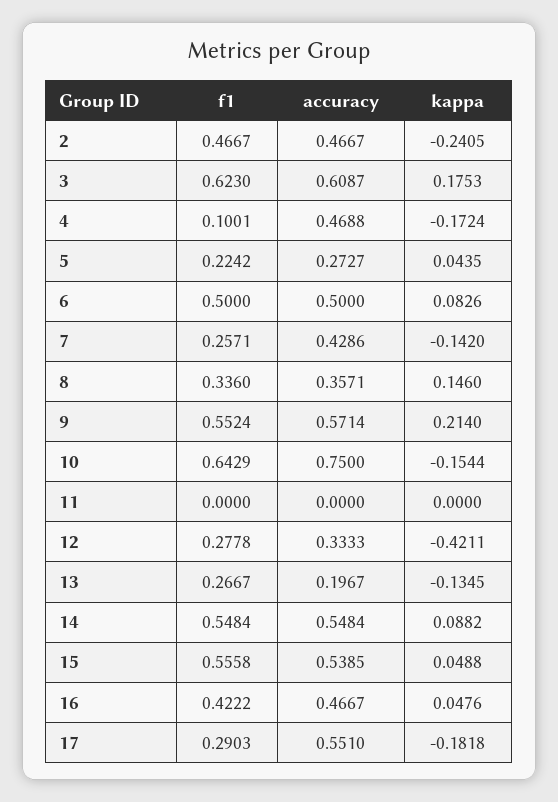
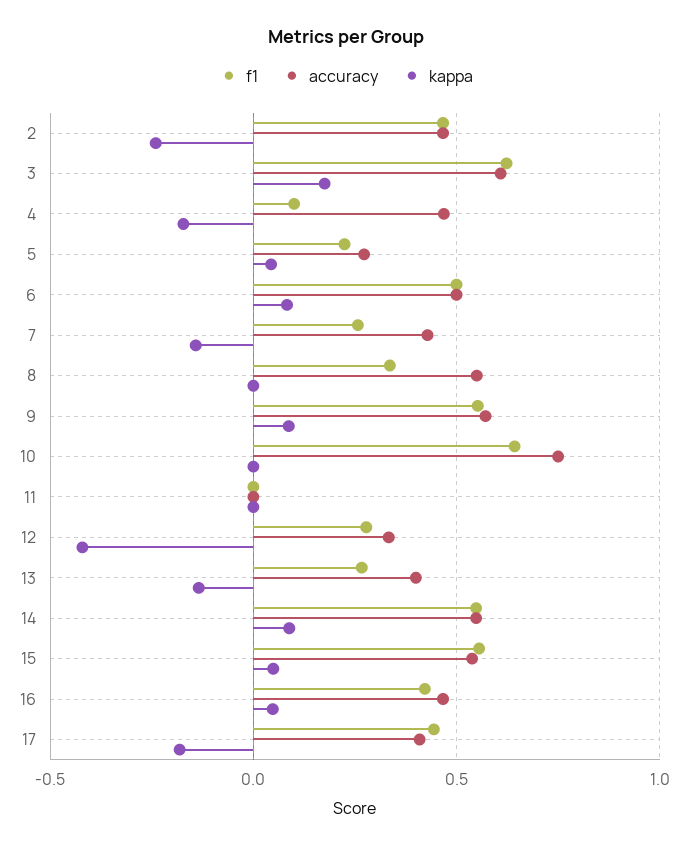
accuracy, 8: 0.3571 -> 0.55
kappa, 8: 0.146 -> 0
kappa, 9: 0.214 -> 0.1
kappa, 10: -0.1544 -> 0
accuracy, 13: 0.1967 -> 0.4
f1, 17: 0.2903 -> 0.45
accuracy, 17: 0.551 -> 0.4

